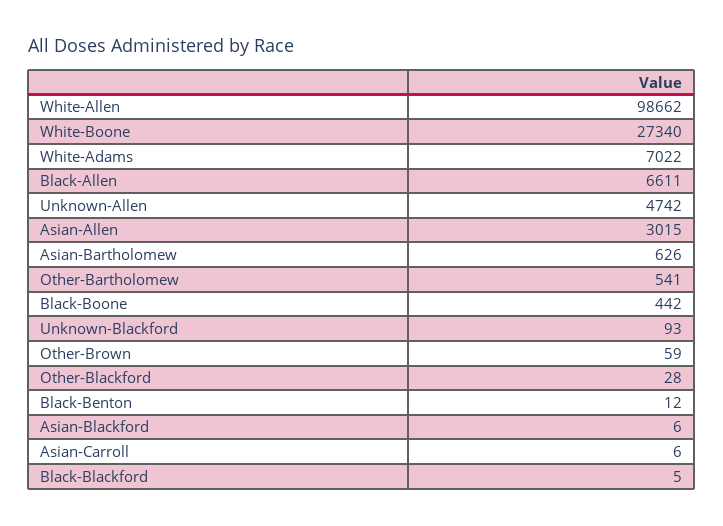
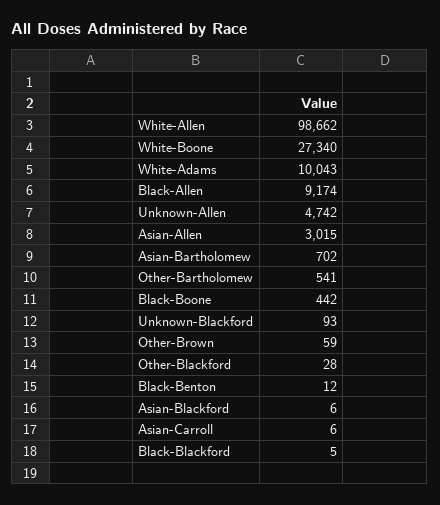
White-Adams: 7022 -> 10043
Black-Allen: 6611 -> 9174
Asian-Bartholomew: 626 -> 702

